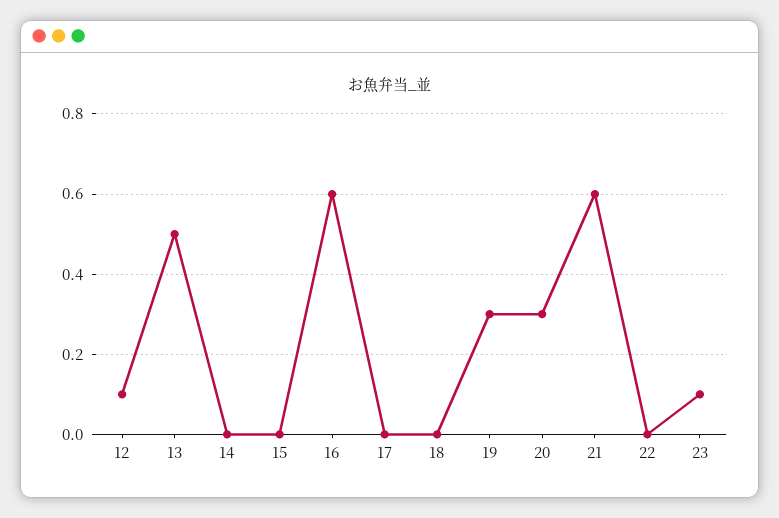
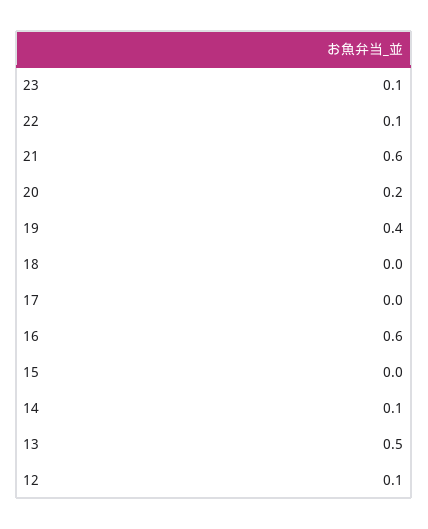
14: 0 -> 0.1
19: 0.3 -> 0.4
20: 0.3 -> 0.2
22: 0 -> 0.1

